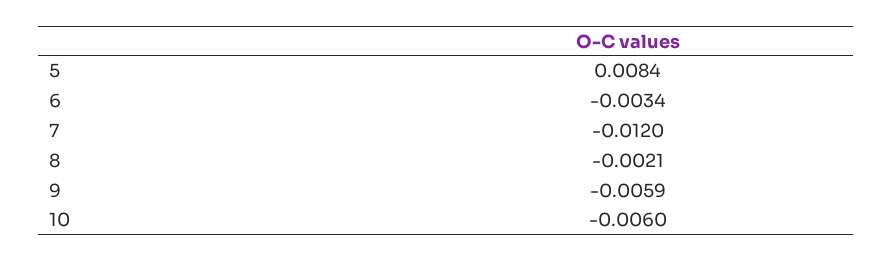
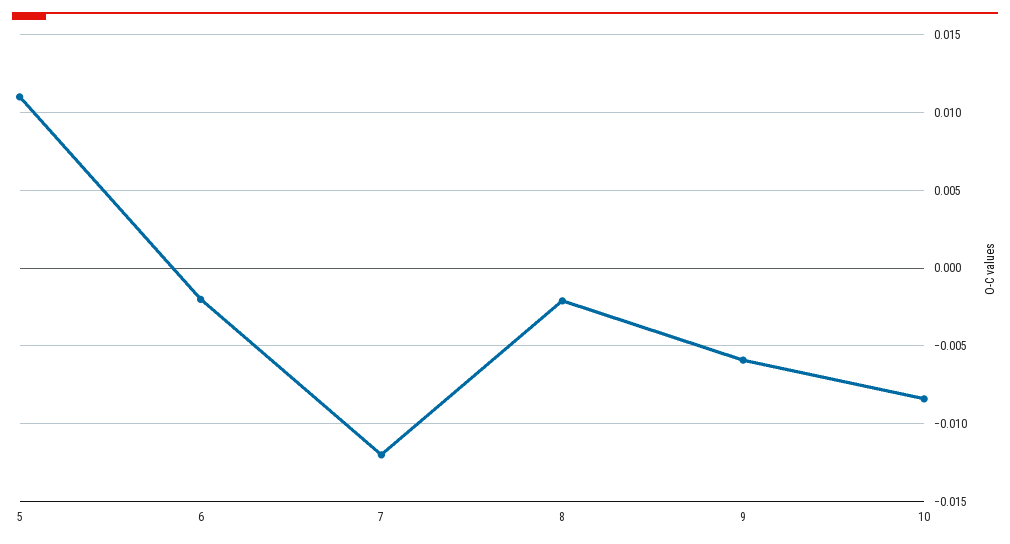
5: 0.0084 -> 0.011
6: -0.0034 -> -0.002
10: -0.006 -> -0.0085

